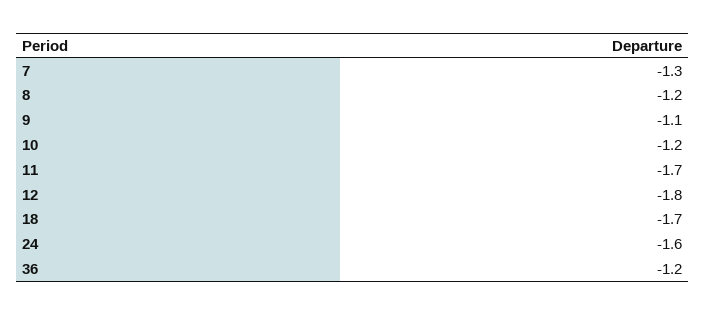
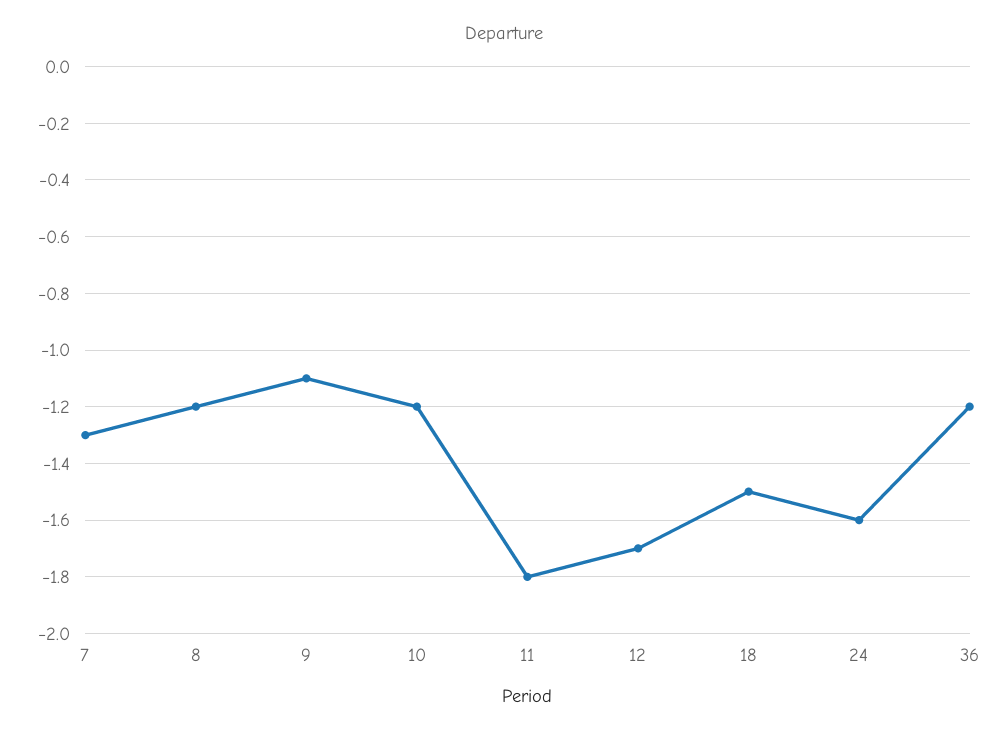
11: -1.7 -> -1.8
12: -1.8 -> -1.7
18: -1.7 -> -1.5

